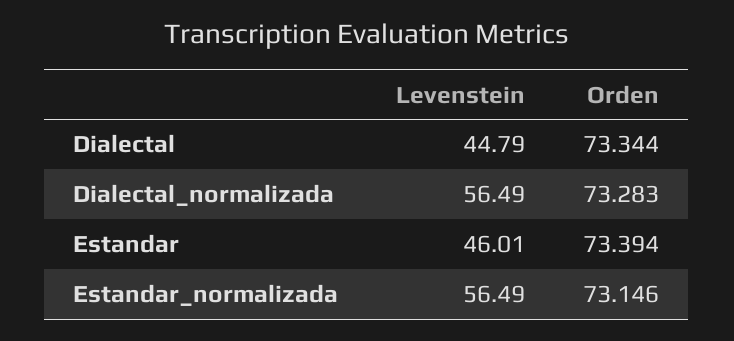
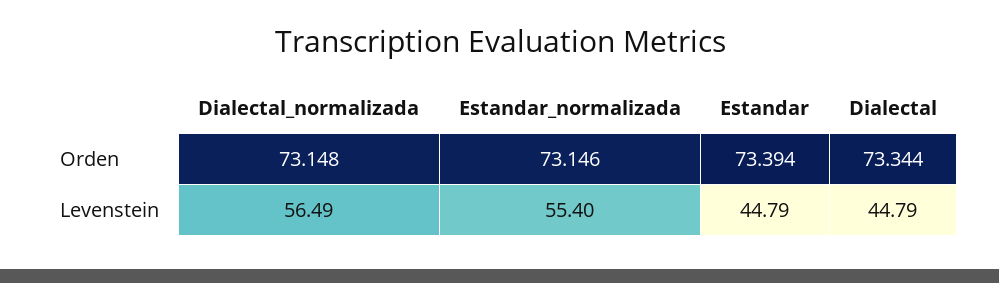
Orden, Dialectal_normalizada: 73.283 -> 73.148
Levenstein, Estandar: 46.01 -> 44.79
Levenstein, Estandar_normalizada: 56.49 -> 55.4

